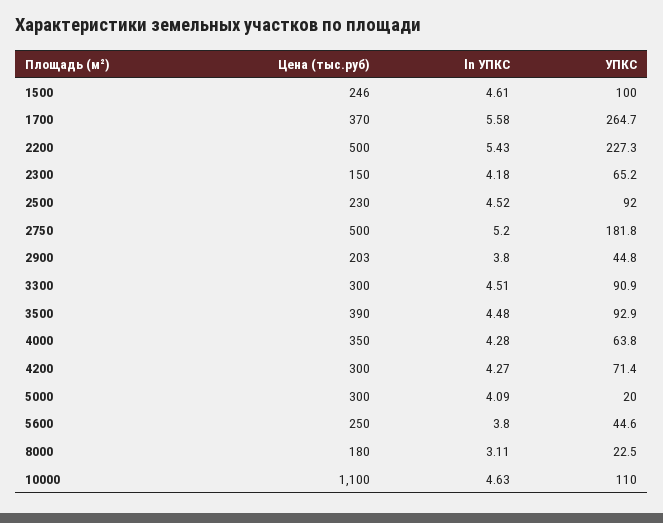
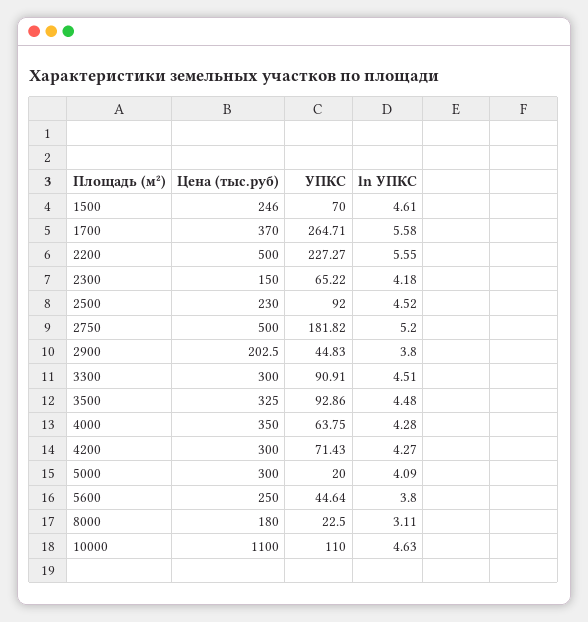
УПКС, 1500: 100 -> 70
ln УПКС, 2200: 5.43 -> 5.55
Цена (тыс.руб), 3500: 390 -> 325

